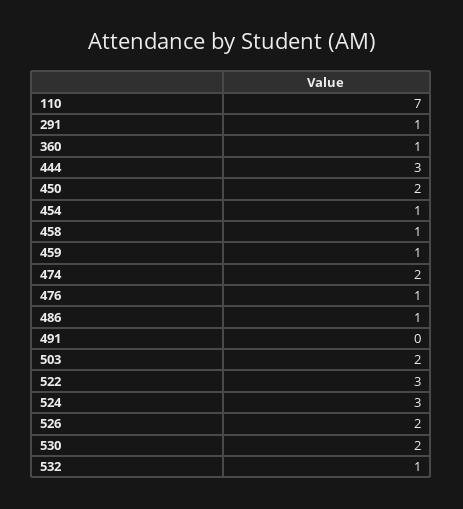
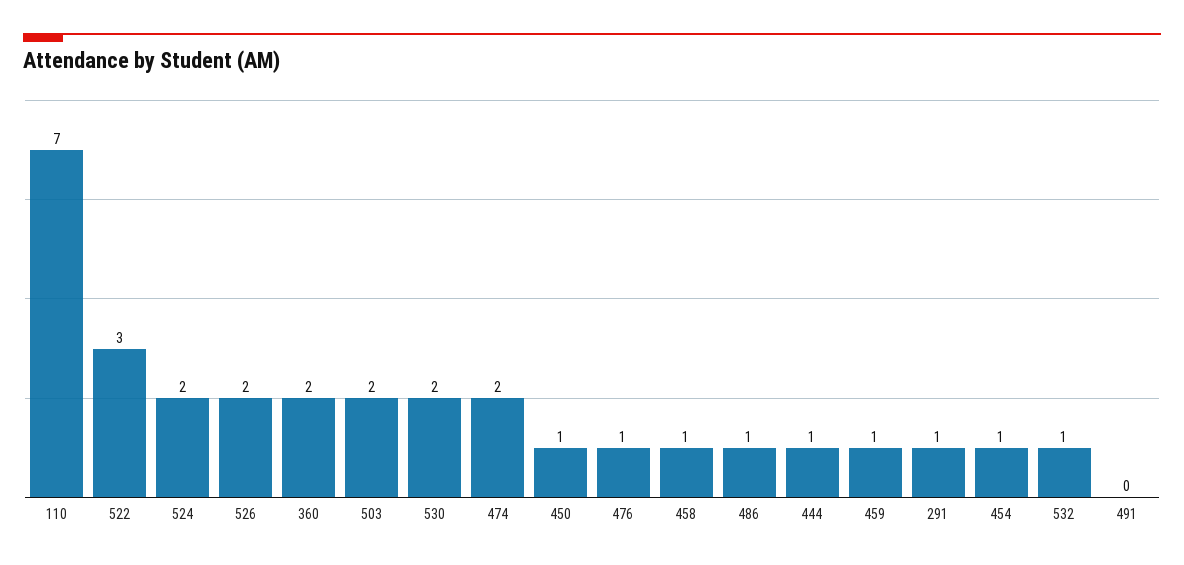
360: 1 -> 2
444: 3 -> 1
450: 2 -> 1
524: 3 -> 2

